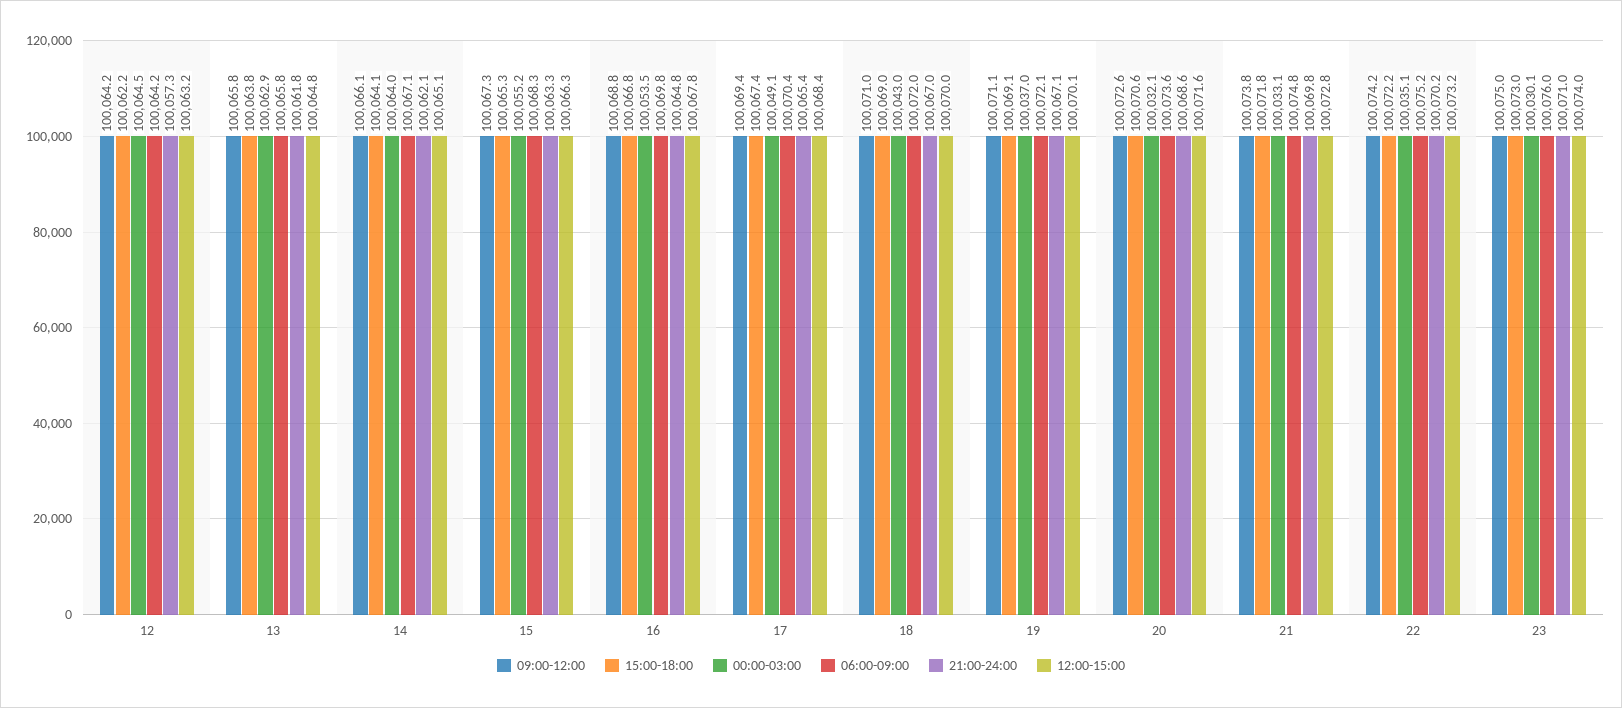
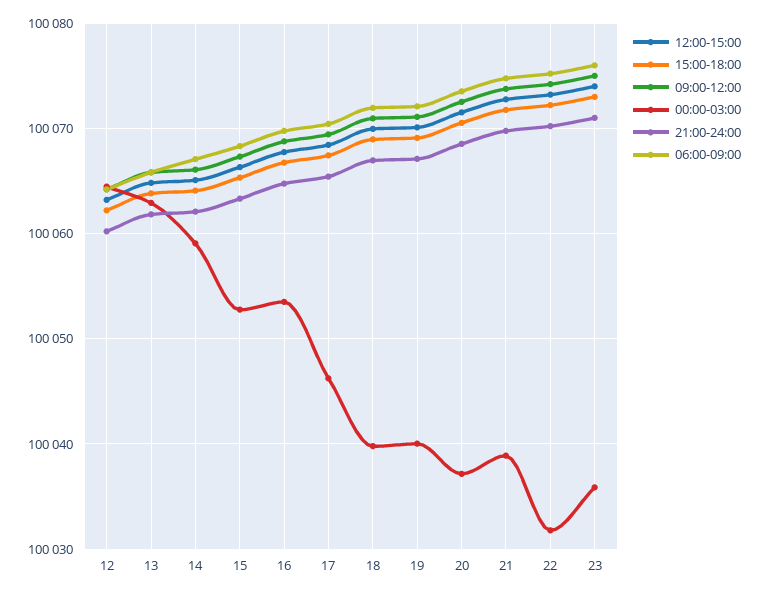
21:00-24:00, 12: 100057.3 -> 100060
00:00-03:00, 14: 100064 -> 100059
00:00-03:00, 15: 100055.2 -> 100053
00:00-03:00, 17: 100049.1 -> 100046
00:00-03:00, 18: 100043 -> 100040
00:00-03:00, 19: 100037 -> 100040
00:00-03:00, 20: 100032.1 -> 100037
00:00-03:00, 21: 100033.1 -> 100039
00:00-03:00, 22: 100035.1 -> 100032
00:00-03:00, 23: 100030.1 -> 100036

